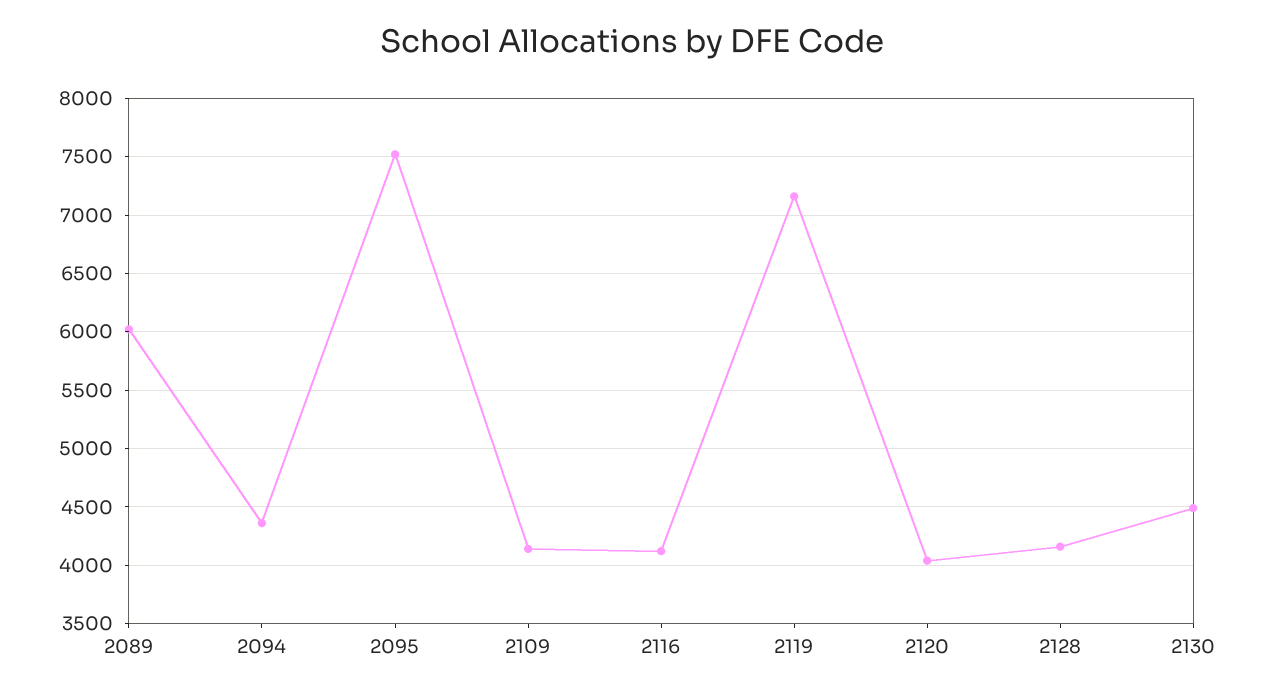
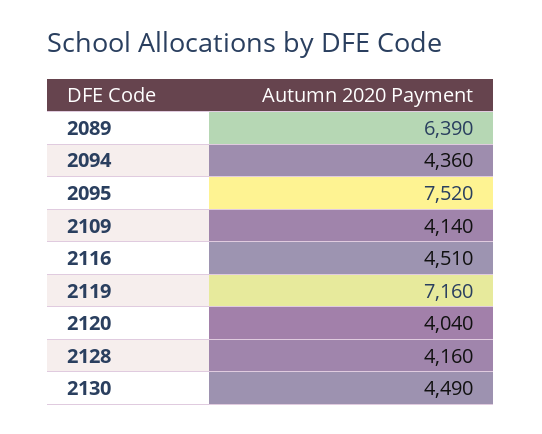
2089: 6000 -> 6390
2116: 4100 -> 4510

